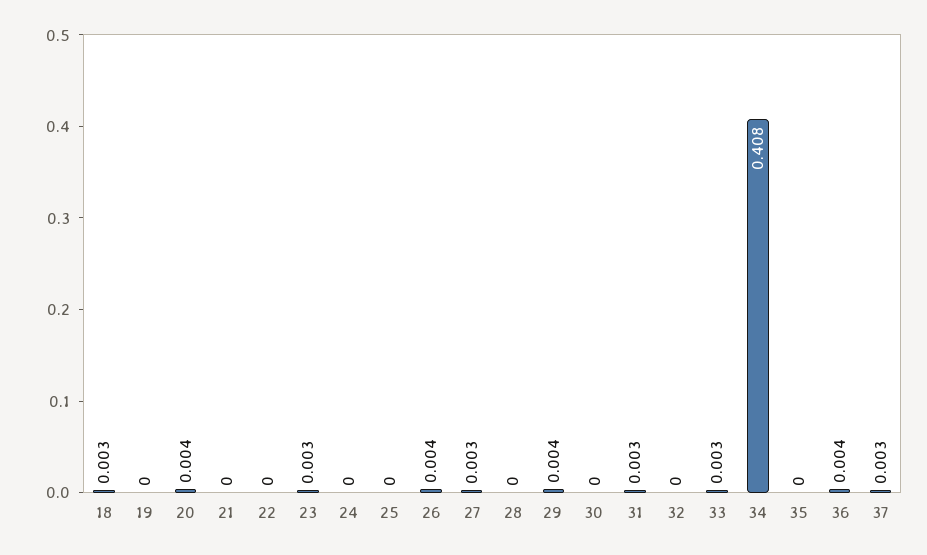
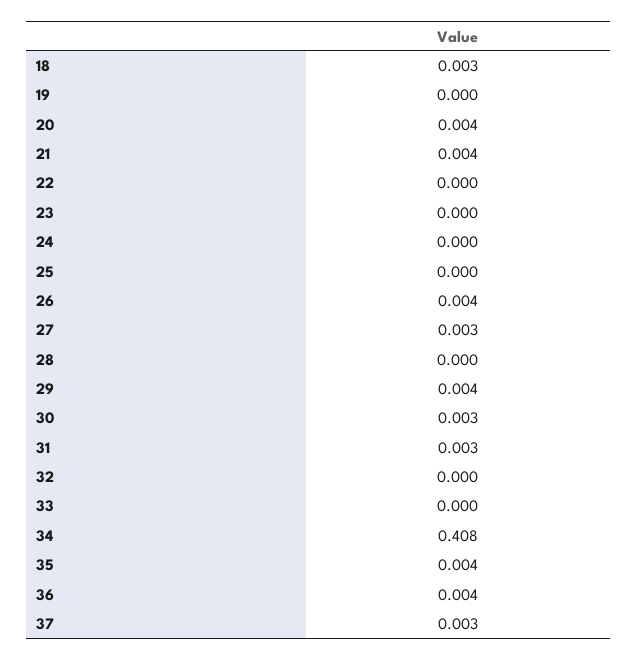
21: 0 -> 0.004
23: 0.003 -> 0
30: 0 -> 0.003
33: 0.003 -> 0
35: 0 -> 0.004

